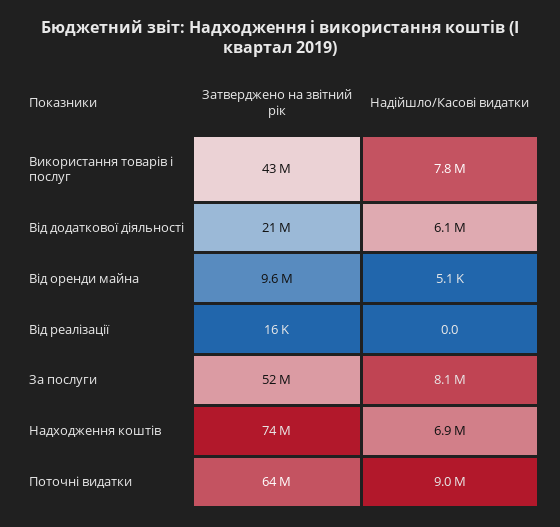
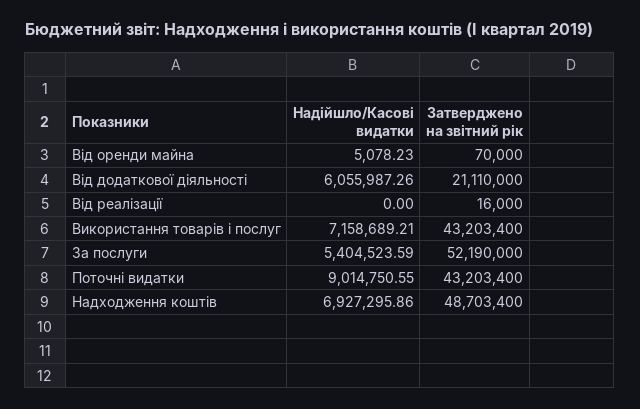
Надійшло/Касові видатки, Використання товарів і послуг: 7800000 -> 7158689.21
Затверджено на звітний рік, Від оренди майна: 9600000 -> 70000
Надійшло/Касові видатки, За послуги: 8100000 -> 5404523.59
Затверджено на звітний рік, Надходження коштів: 74000000 -> 48703400
Затверджено на звітний рік, Поточні видатки: 64000000 -> 43203400

